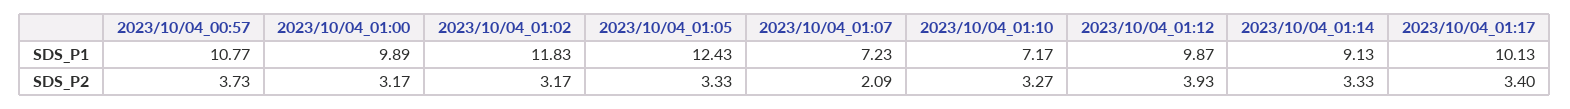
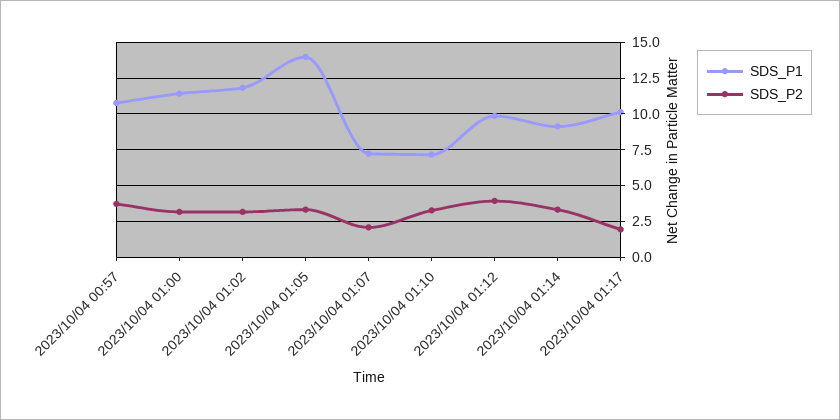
SDS_P1, 2023/10/04_01:00: 9.89 -> 11.5
SDS_P1, 2023/10/04_01:05: 12.43 -> 14
SDS_P2, 2023/10/04_01:17: 3.4 -> 2

